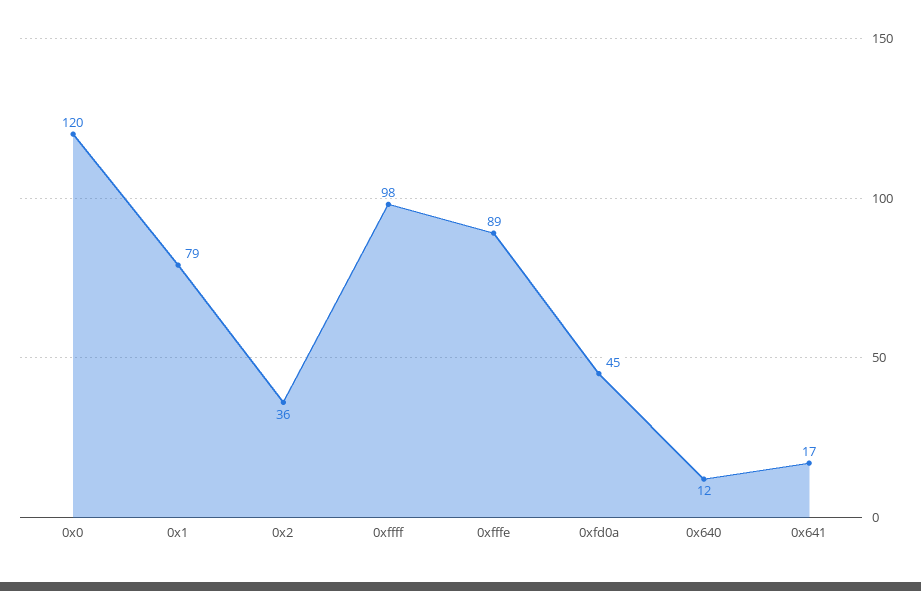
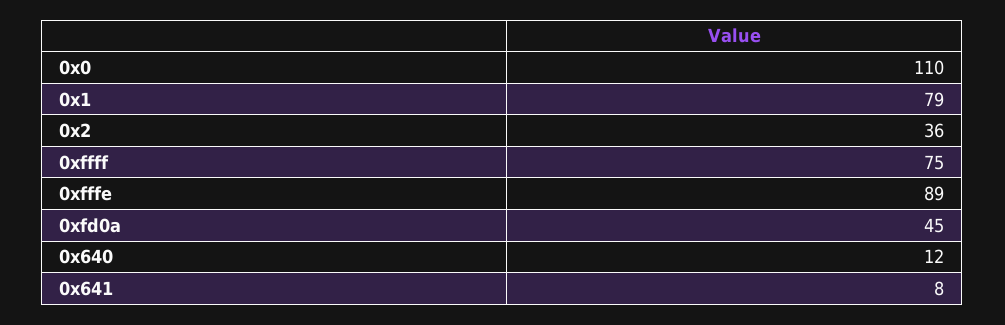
0x0: 120 -> 110
0xffff: 98 -> 75
0x641: 17 -> 8

